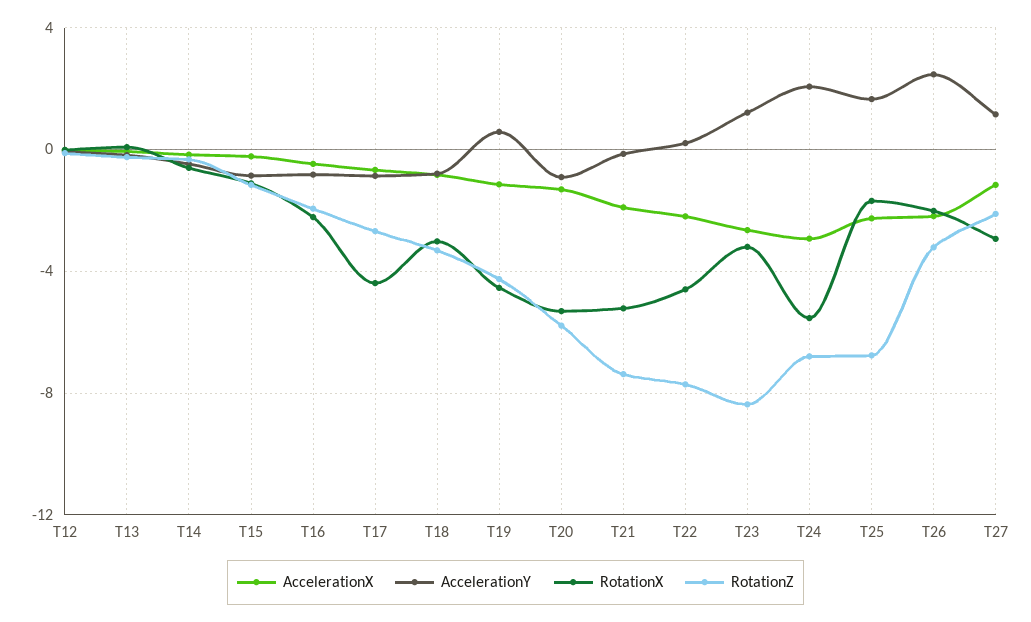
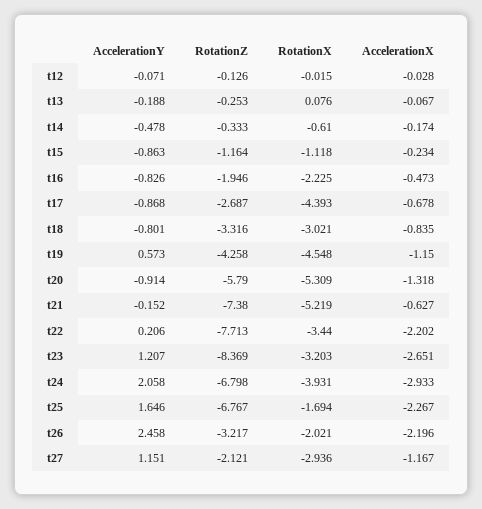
AccelerationX, T21: -2 -> -0.627
RotationX, T22: -4.5 -> -3.44
RotationX, T24: -5.5 -> -3.931

